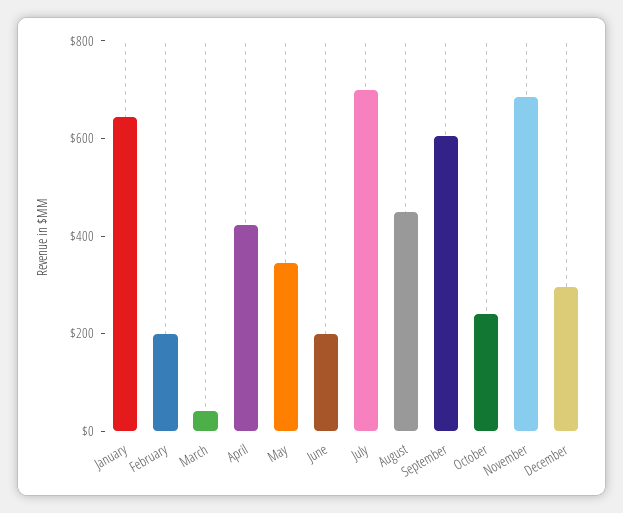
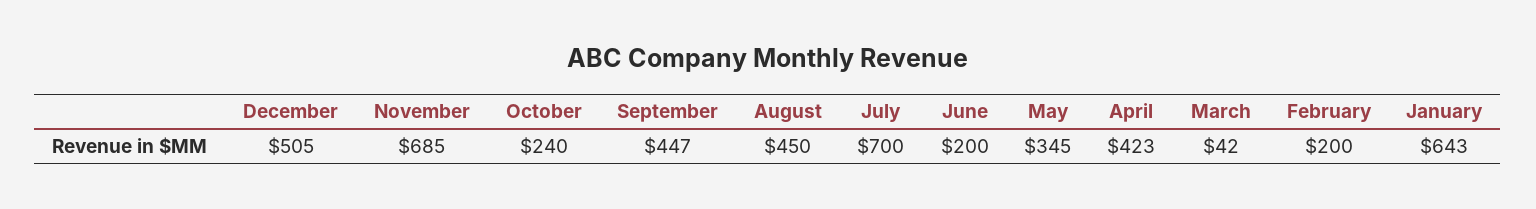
September: 600 -> 447
December: 300 -> 505

